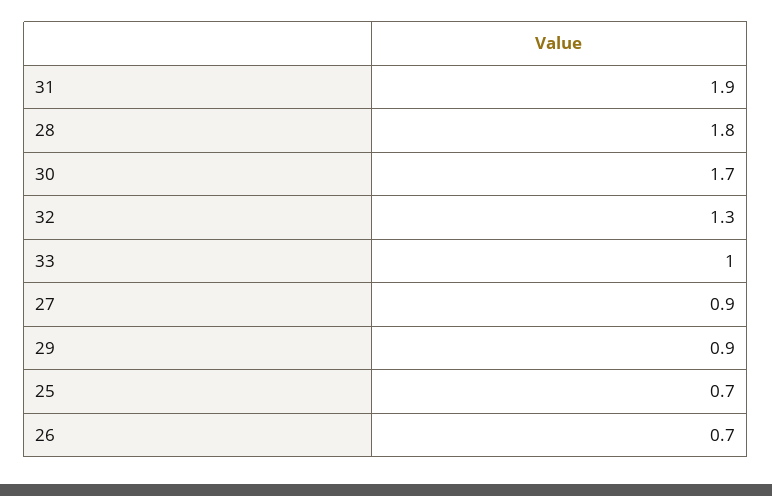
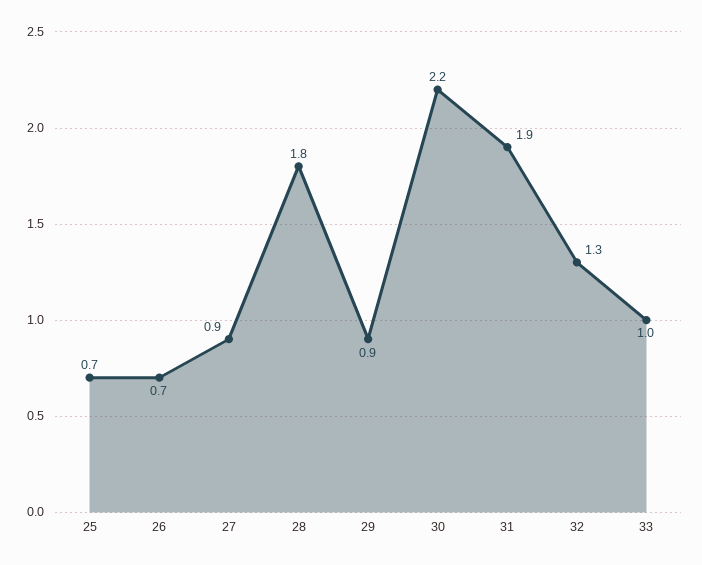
30: 1.7 -> 2.2

